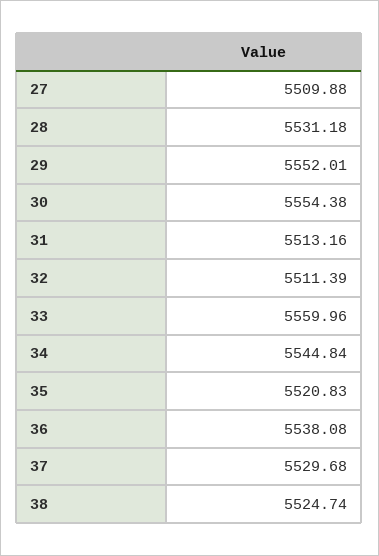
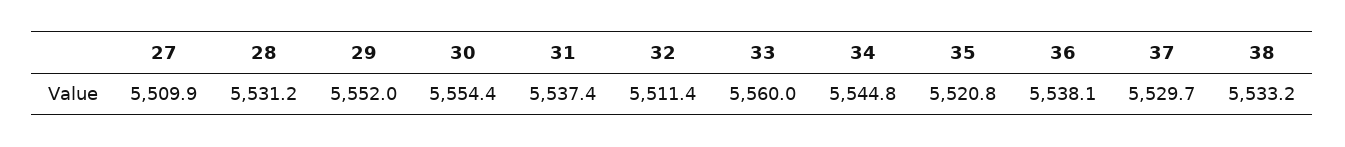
31: 5513.16 -> 5537.4
38: 5524.74 -> 5533.2

